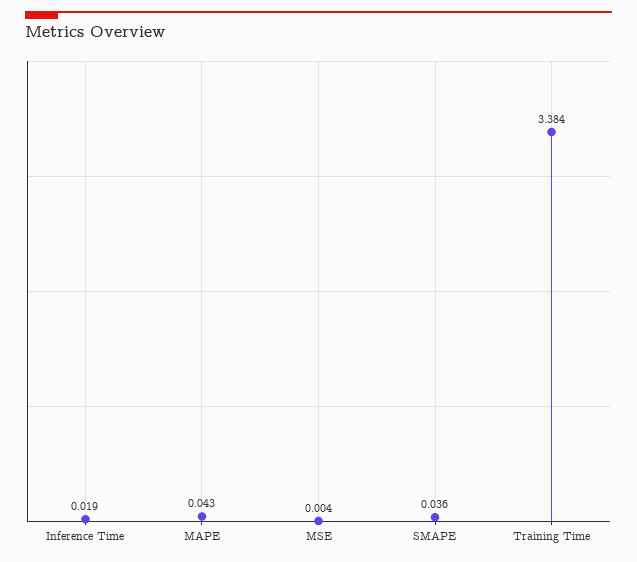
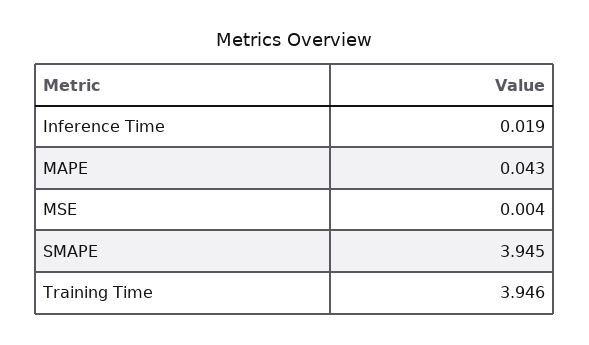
SMAPE: 0.036 -> 3.945
Training Time: 3.384 -> 3.946

